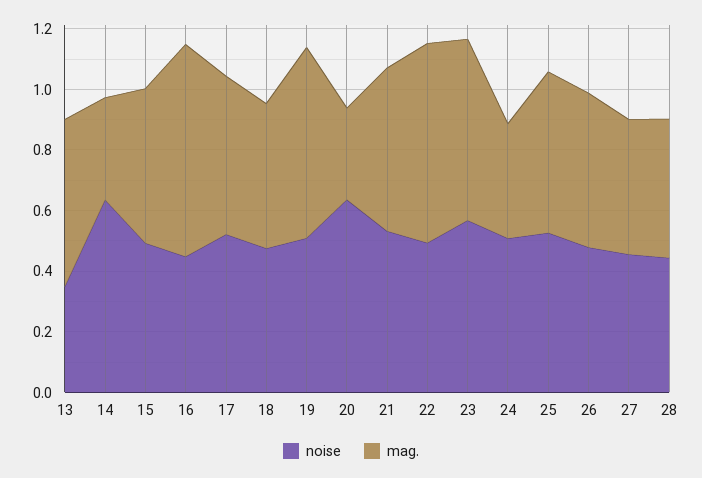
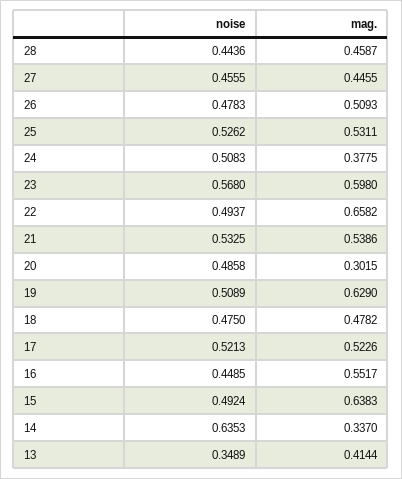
mag., 13: 0.55 -> 0.4144
mag., 15: 0.5 -> 0.6383
mag., 16: 0.7 -> 0.5517
noise, 20: 0.65 -> 0.4858

